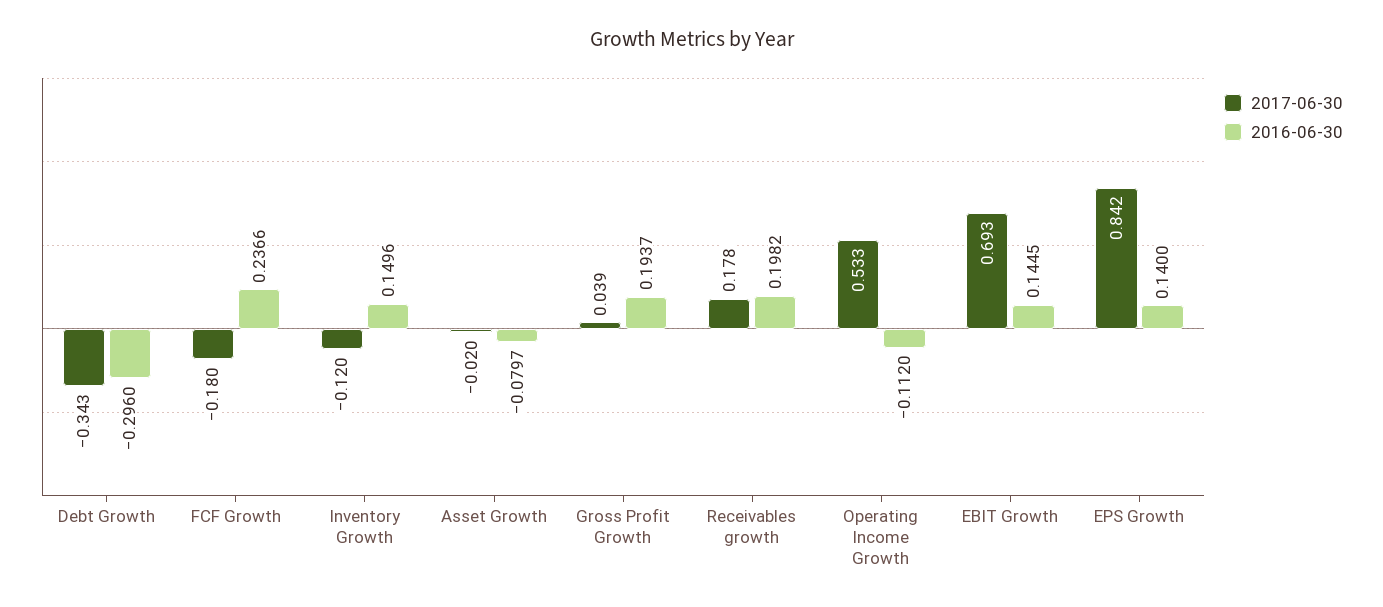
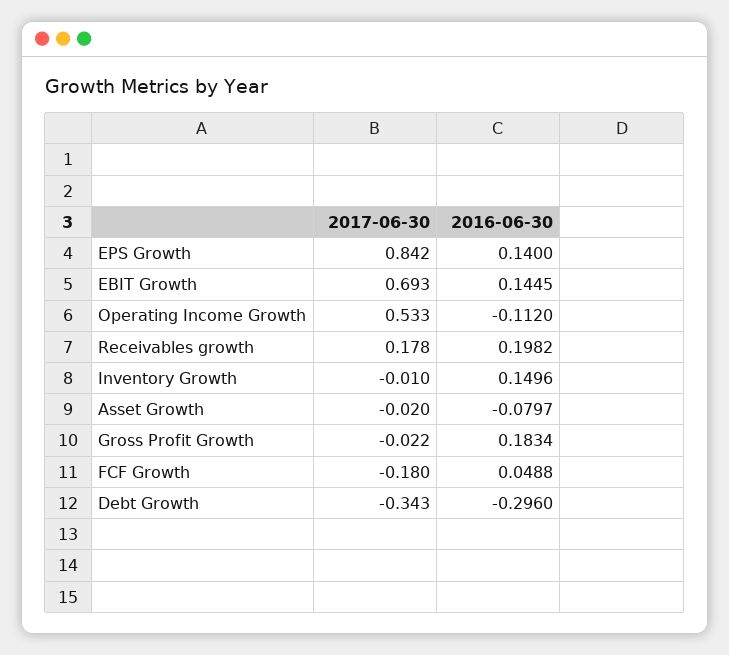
2016-06-30, FCF Growth: 0.2366 -> 0.0488
2017-06-30, Inventory Growth: -0.12 -> -0.01
2017-06-30, Gross Profit Growth: 0.039 -> -0.022
2016-06-30, Gross Profit Growth: 0.1937 -> 0.1834

